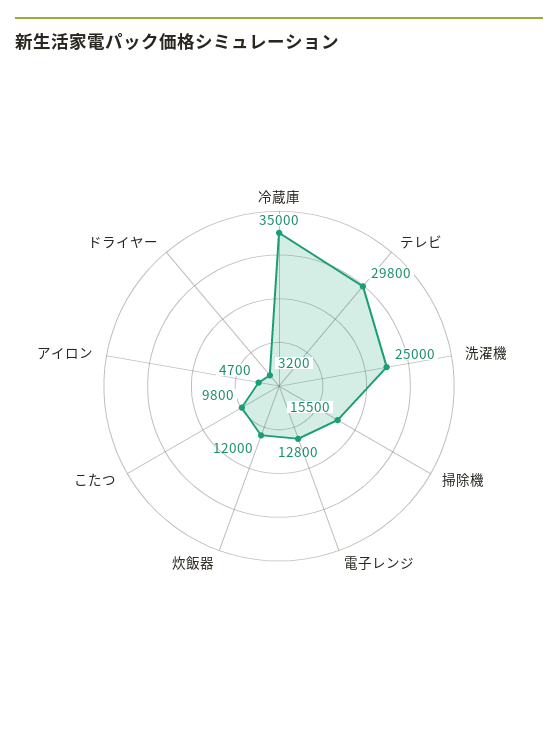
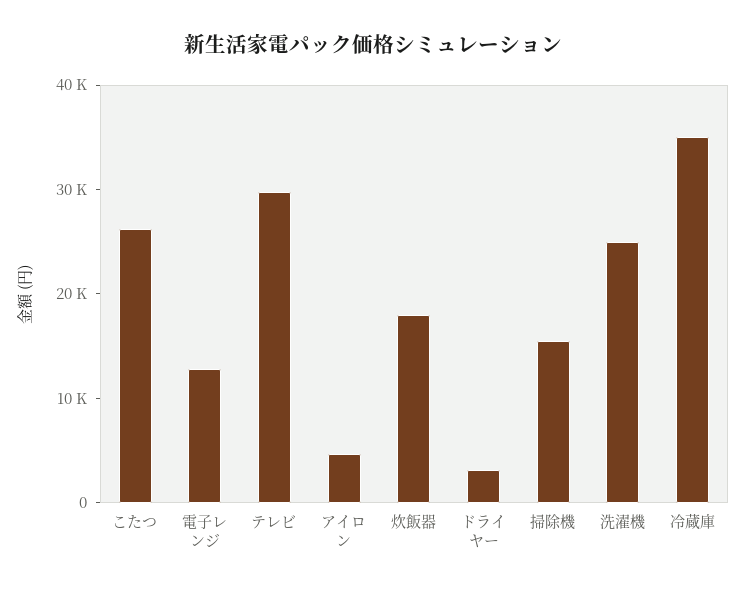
炊飯器: 12000 -> 18000
こたつ: 9800 -> 26000

